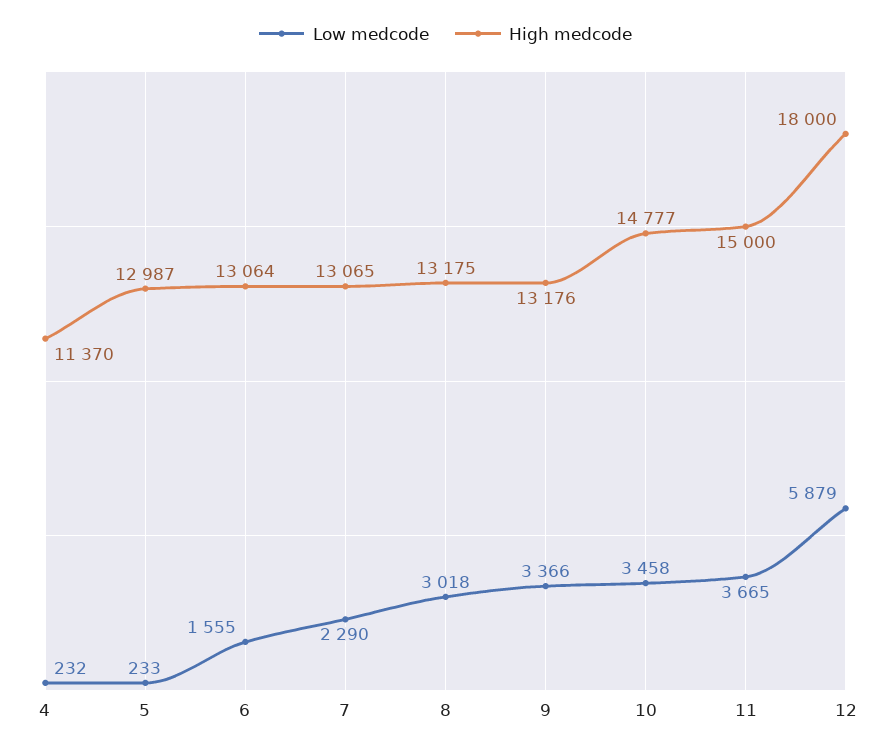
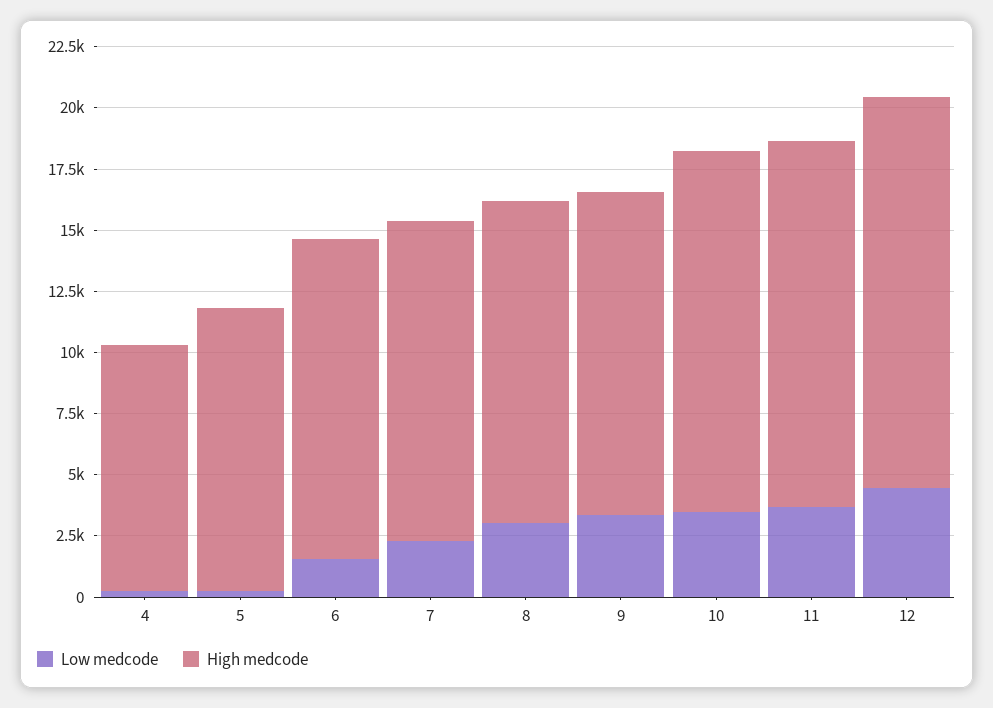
High medcode, 4: 11370 -> 10000
High medcode, 5: 12987 -> 11500
Low medcode, 12: 5879 -> 4500
High medcode, 12: 18000 -> 16000

